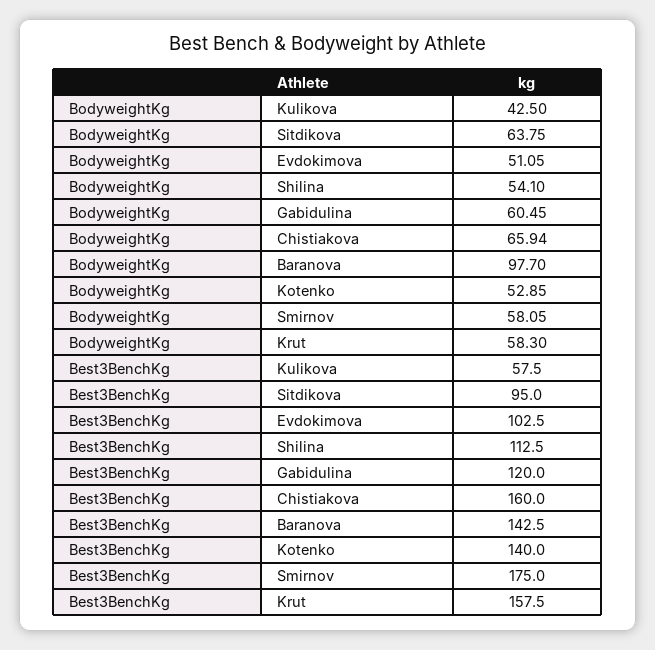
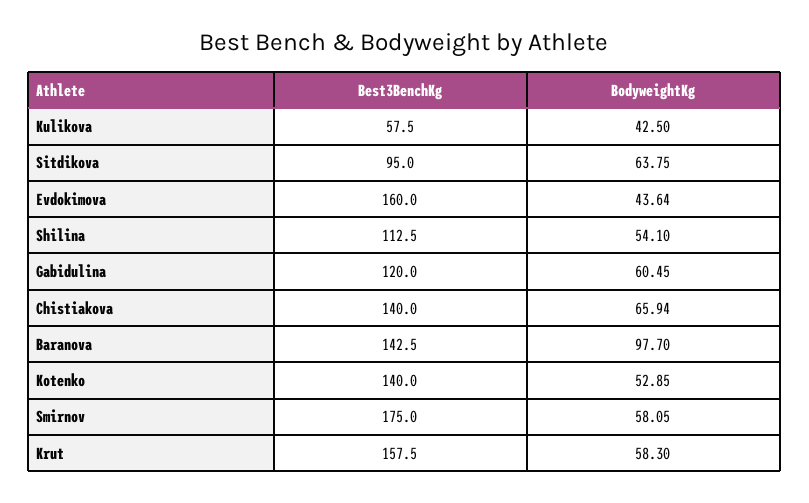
BodyweightKg, Evdokimova: 51.05 -> 43.64
Best3BenchKg, Evdokimova: 102.5 -> 160
Best3BenchKg, Chistiakova: 160 -> 140

